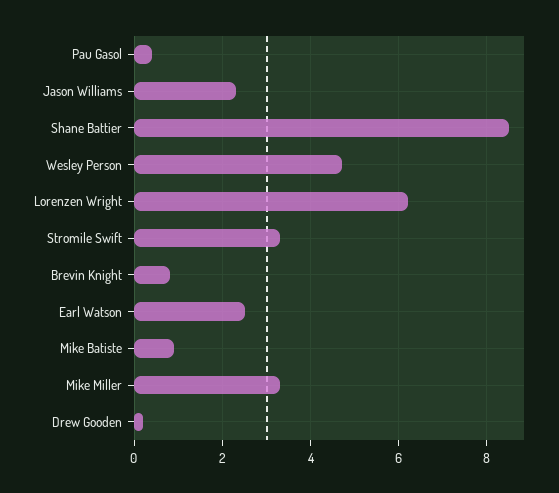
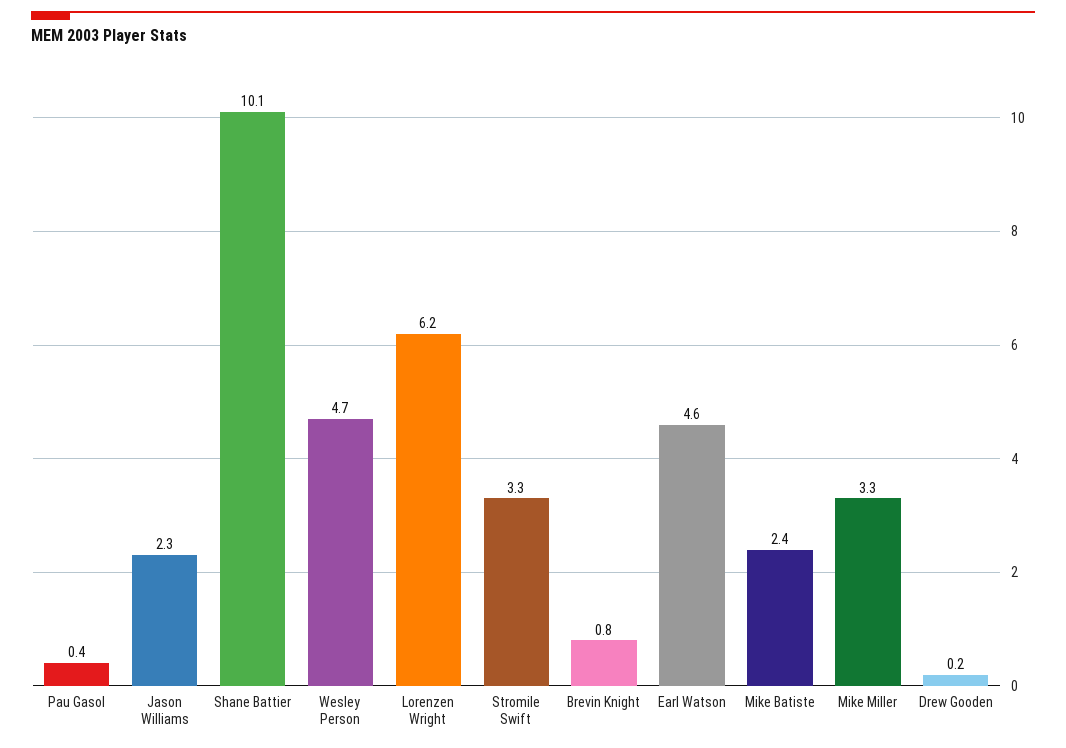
Shane Battier: 8.5 -> 10.1
Earl Watson: 2.5 -> 4.6
Mike Batiste: 1 -> 2.4

